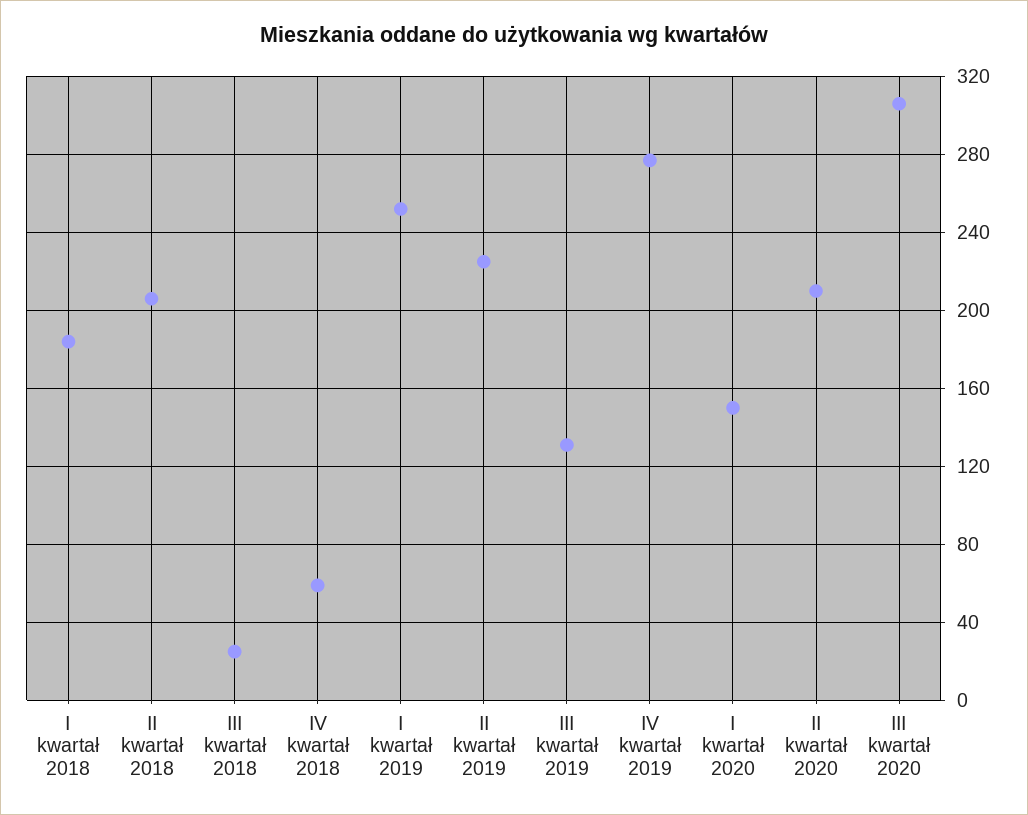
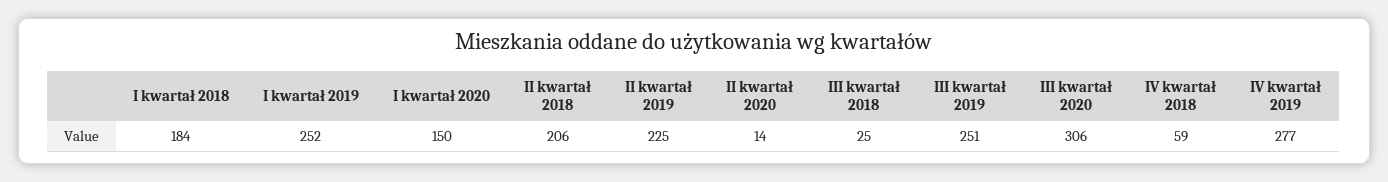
III kwartał 2019: 130 -> 251
II kwartał 2020: 210 -> 14

